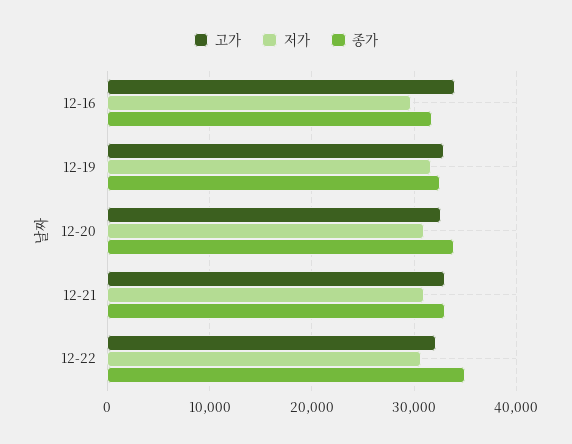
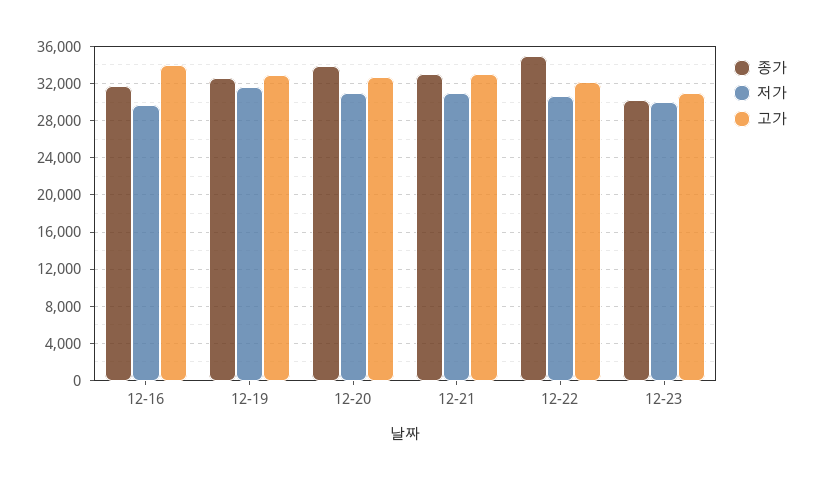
종가, 12-23: none -> 30000
저가, 12-23: none -> 30000
고가, 12-23: none -> 31000

